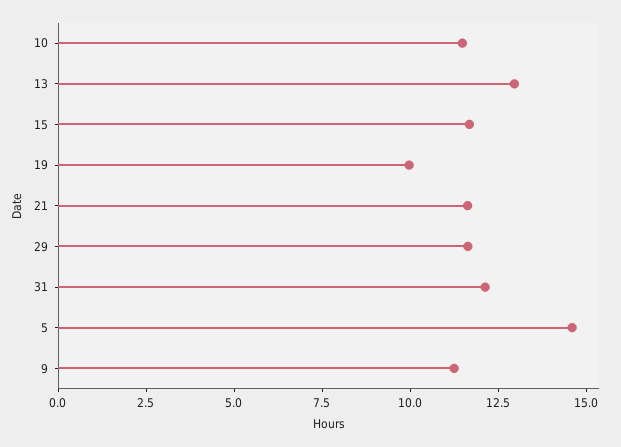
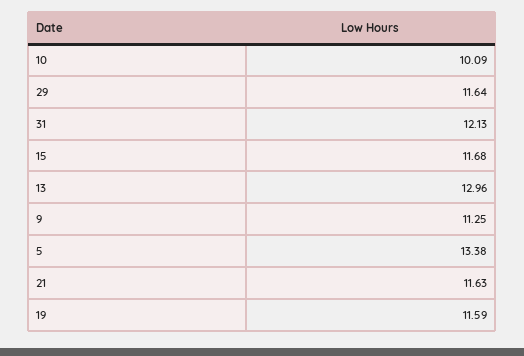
10: 11.5 -> 10.09
19: 10 -> 11.59
5: 14.5 -> 13.38

